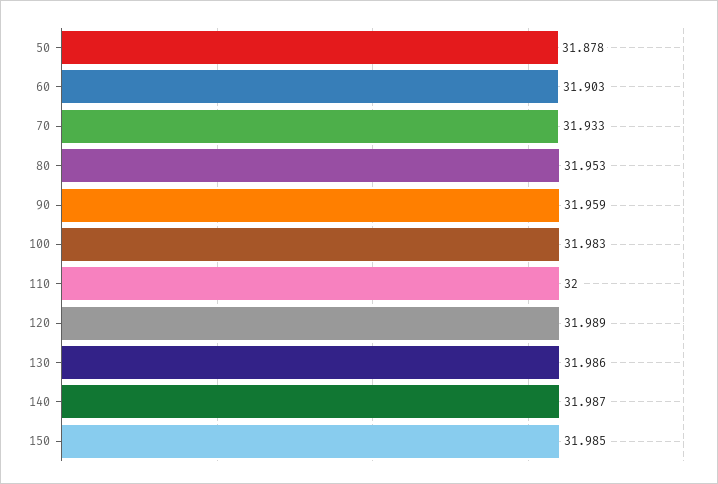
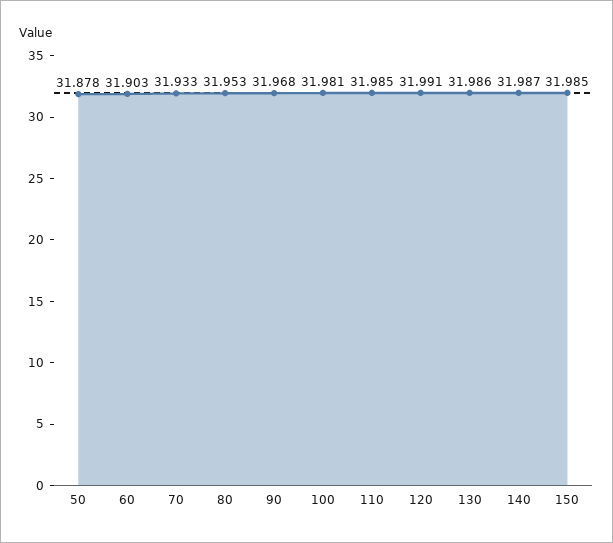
90: 31.959 -> 31.968
100: 31.983 -> 31.981
110: 32 -> 31.985
120: 31.989 -> 31.991

